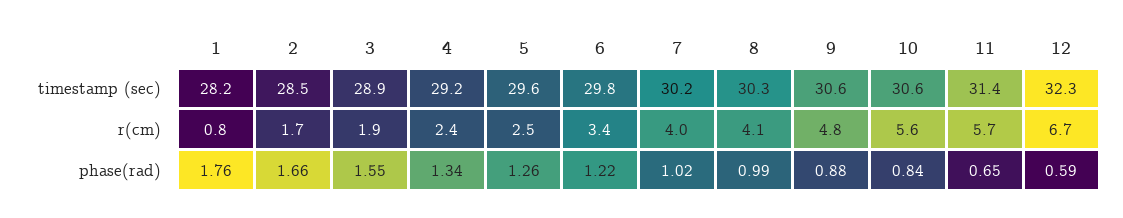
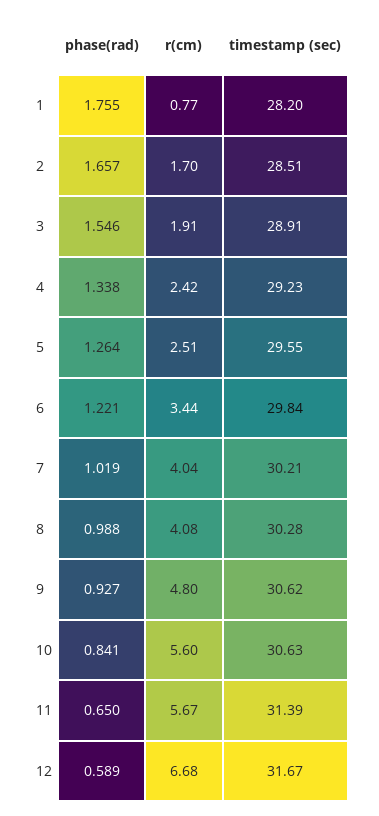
12, timestamp (sec): 32.3 -> 31.67
9, phase(rad): 0.88 -> 0.927

